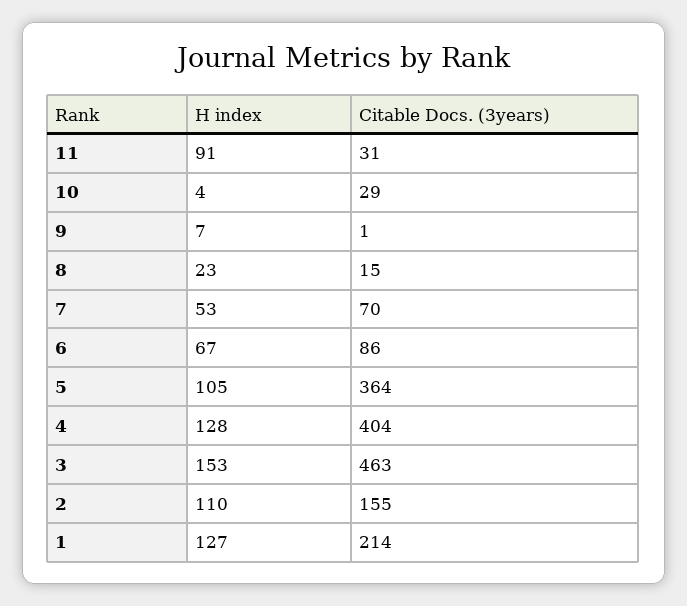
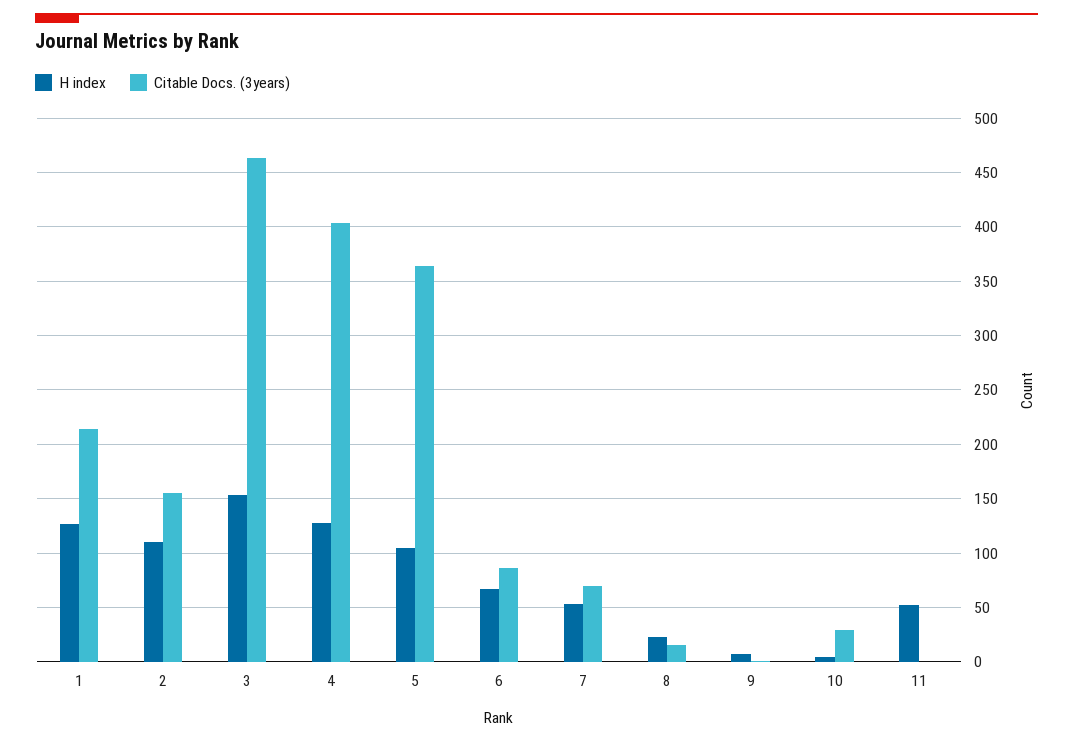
H index, 11: 91 -> 50
Citable Docs. (3years), 11: 31 -> 0

